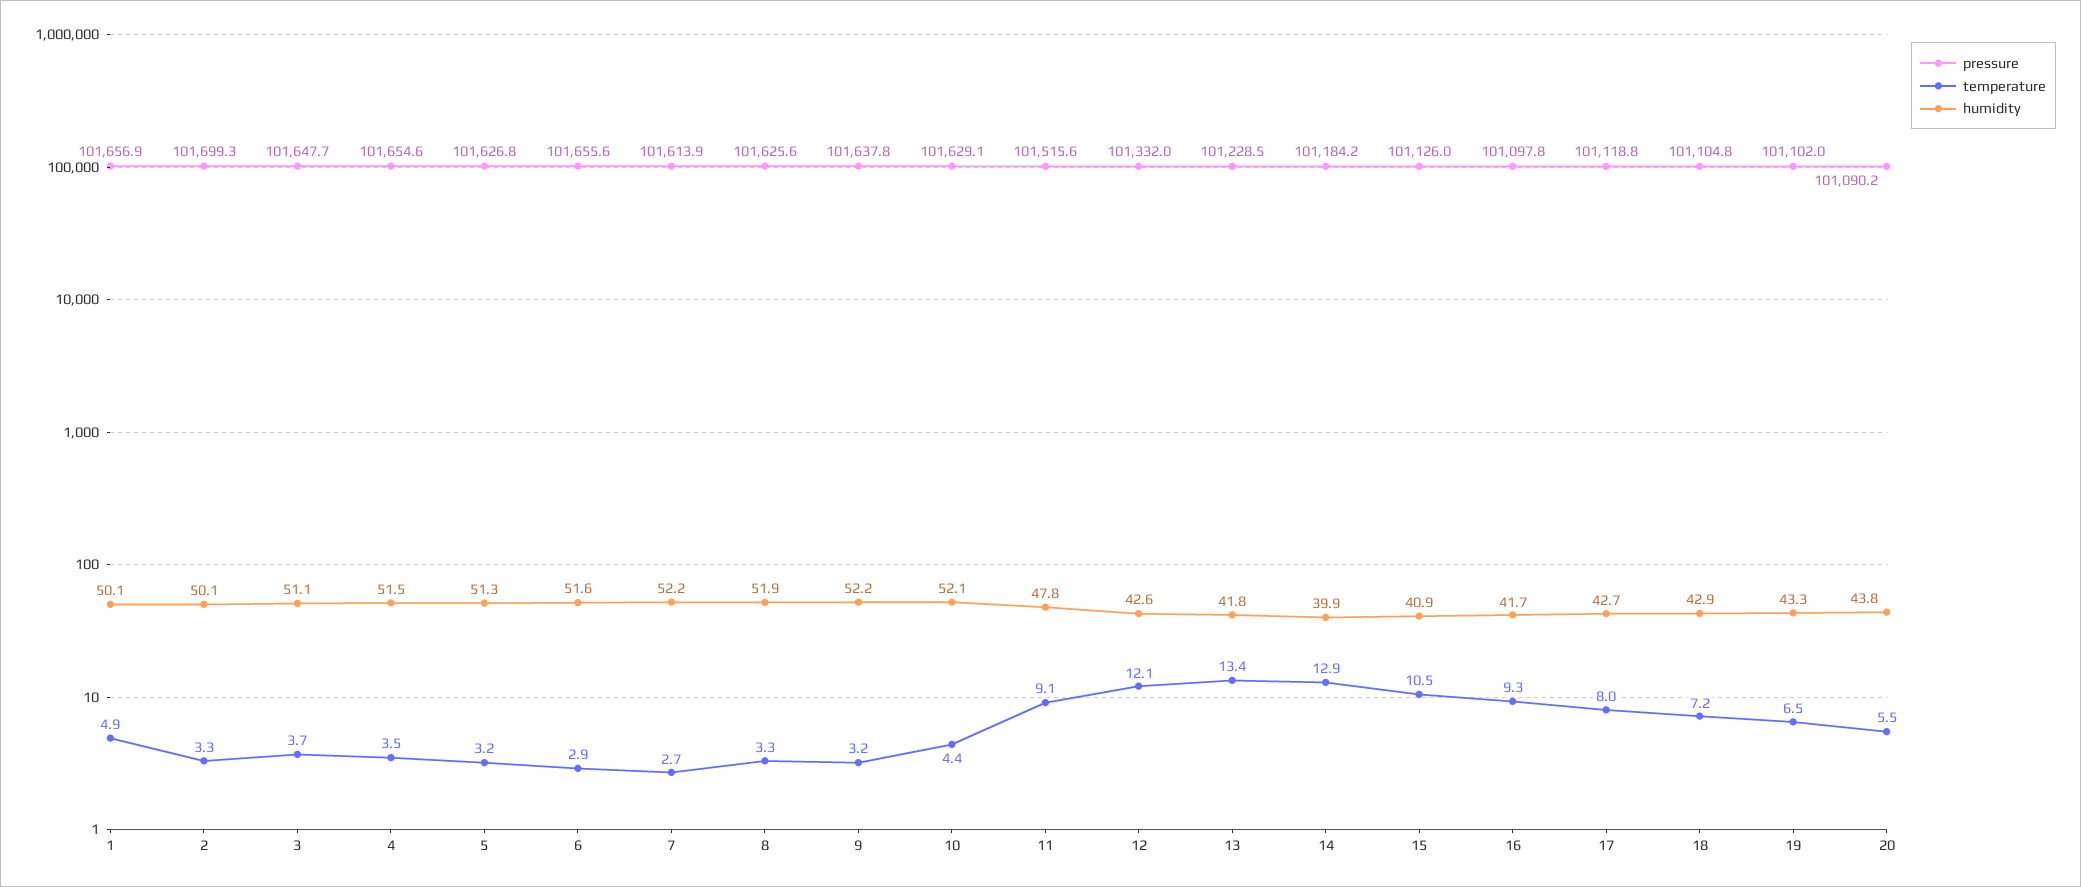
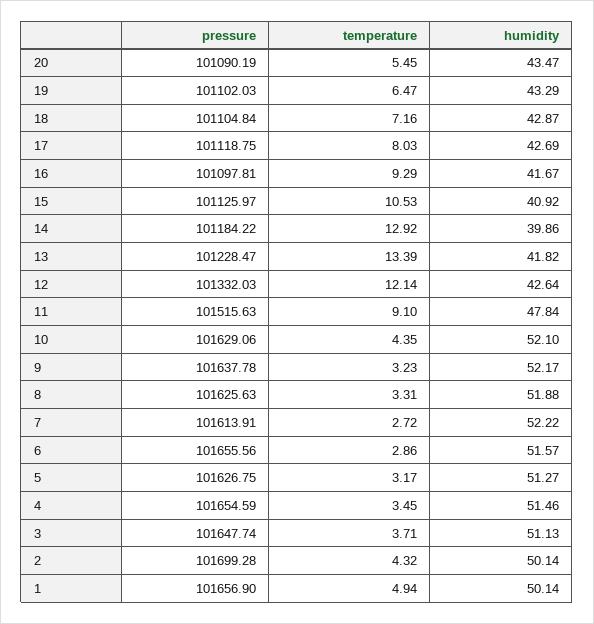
temperature, 2: 3.3 -> 4.32
humidity, 20: 43.8 -> 43.47

